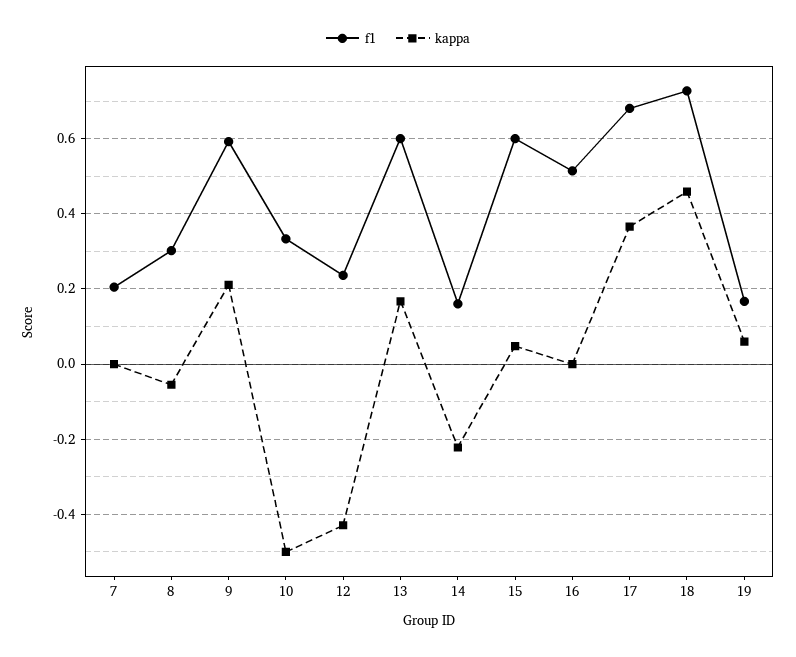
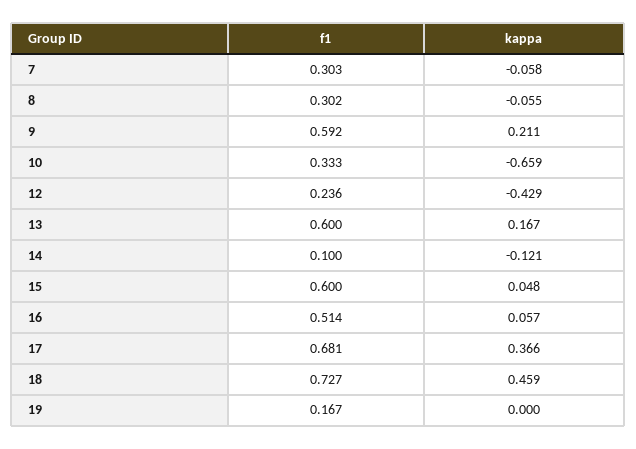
f1, 7: 0.2 -> 0.303
kappa, 7: 0 -> -0.058
kappa, 10: -0.5 -> -0.659
f1, 14: 0.16 -> 0.1
kappa, 14: -0.22 -> -0.121
kappa, 16: 0 -> 0.057
kappa, 19: 0.06 -> 0

